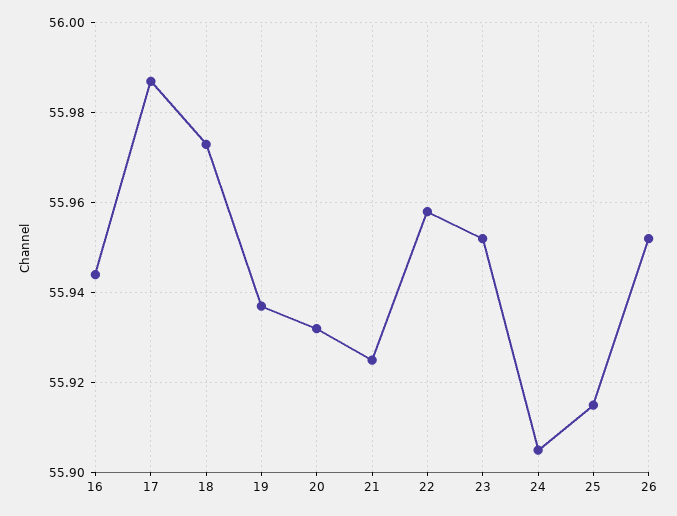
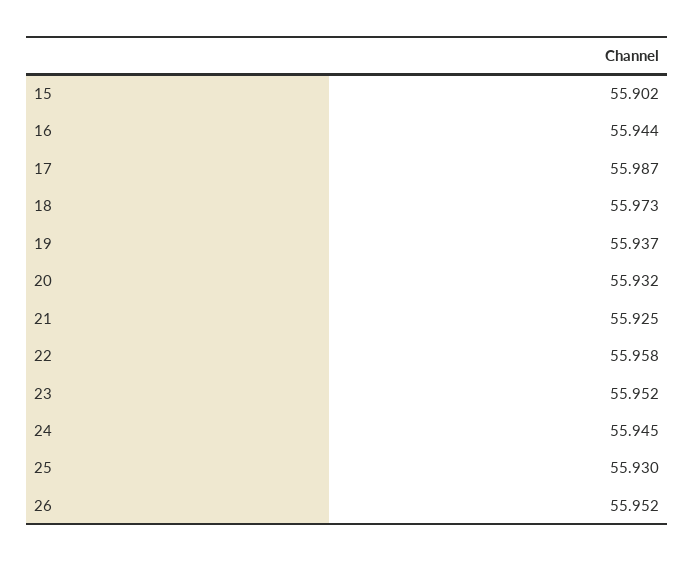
24: 55.905 -> 55.945
25: 55.915 -> 55.93
15: none -> 55.902

